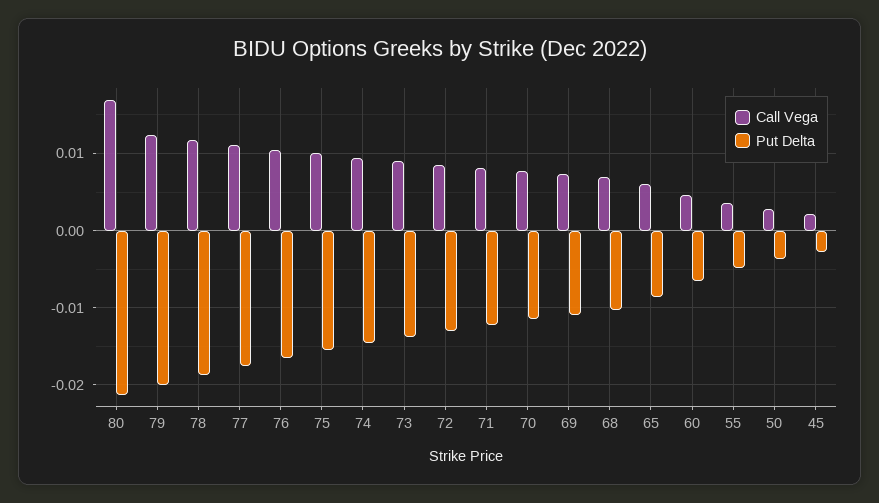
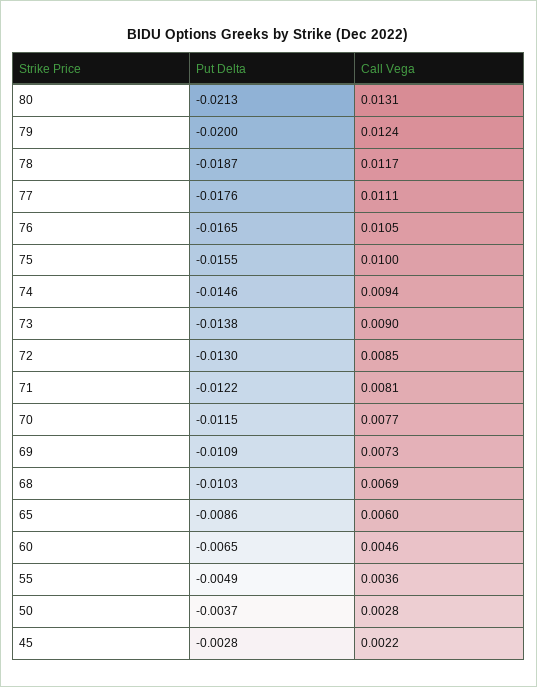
Call Vega, 80: 0.017 -> 0.0131

